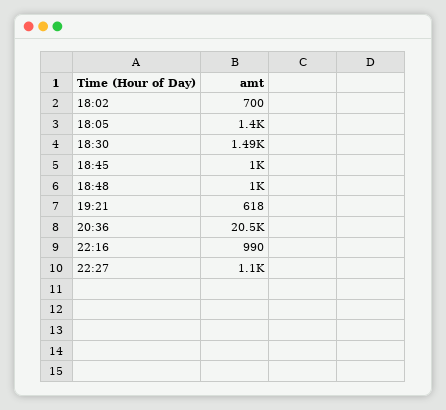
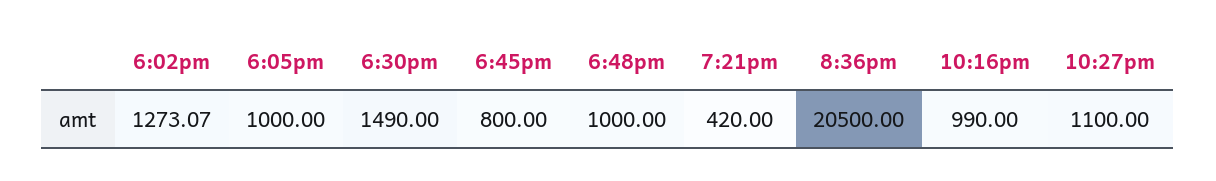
18:02: 700 -> 1273.07
18:05: 1400 -> 1000
18:45: 1000 -> 800
19:21: 618 -> 420

